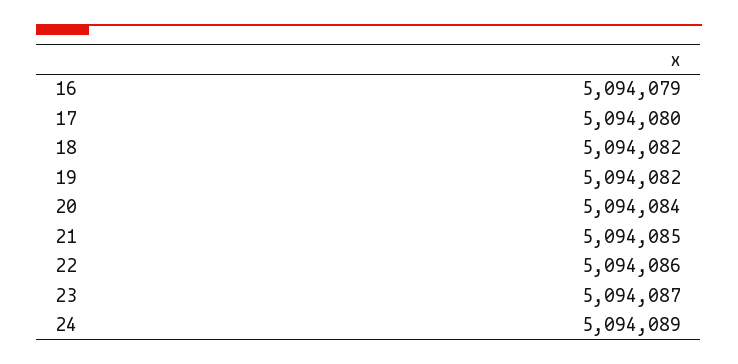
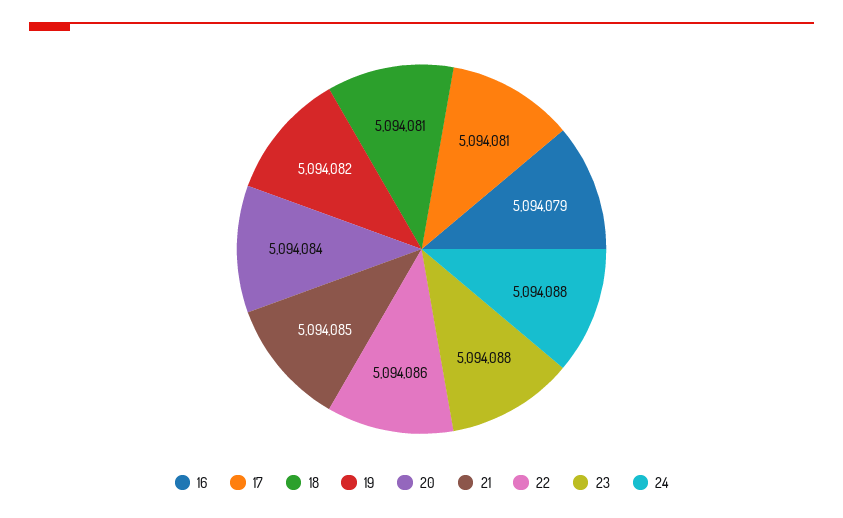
17: 5094080 -> 5094081
18: 5094082 -> 5094081
23: 5094087 -> 5094088
24: 5094089 -> 5094088

